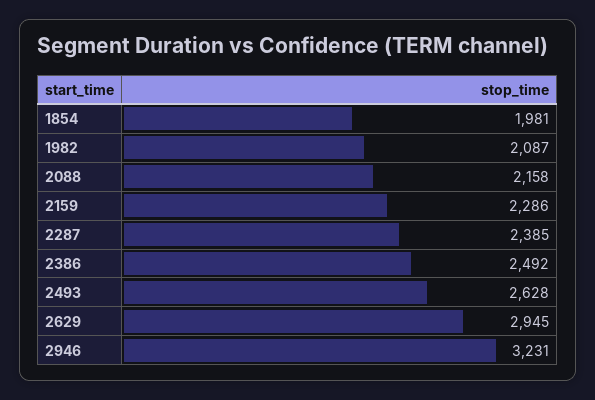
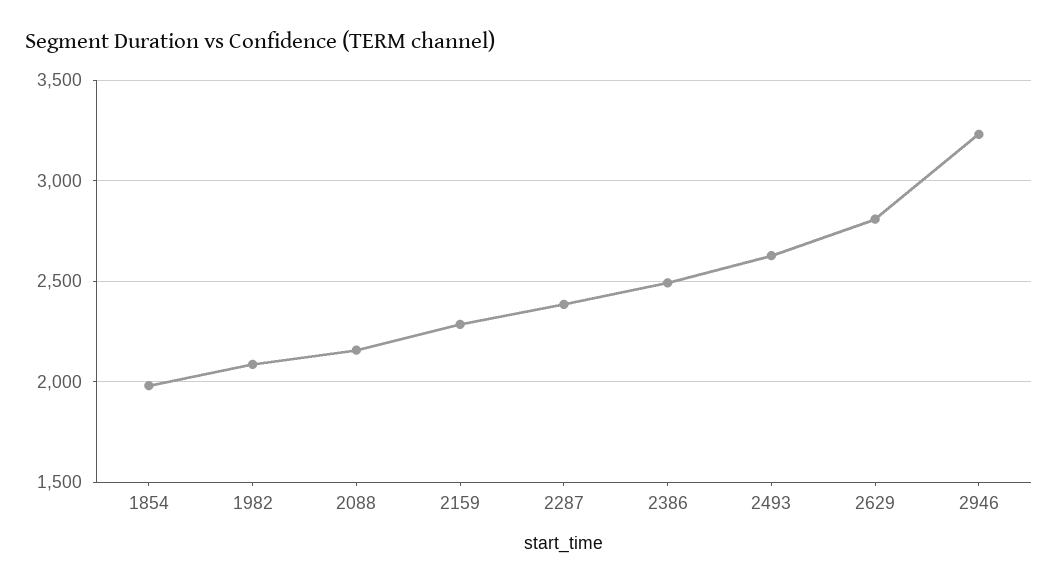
2629: 2945 -> 2800

